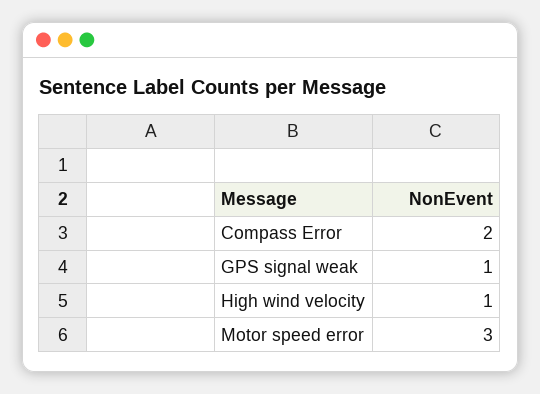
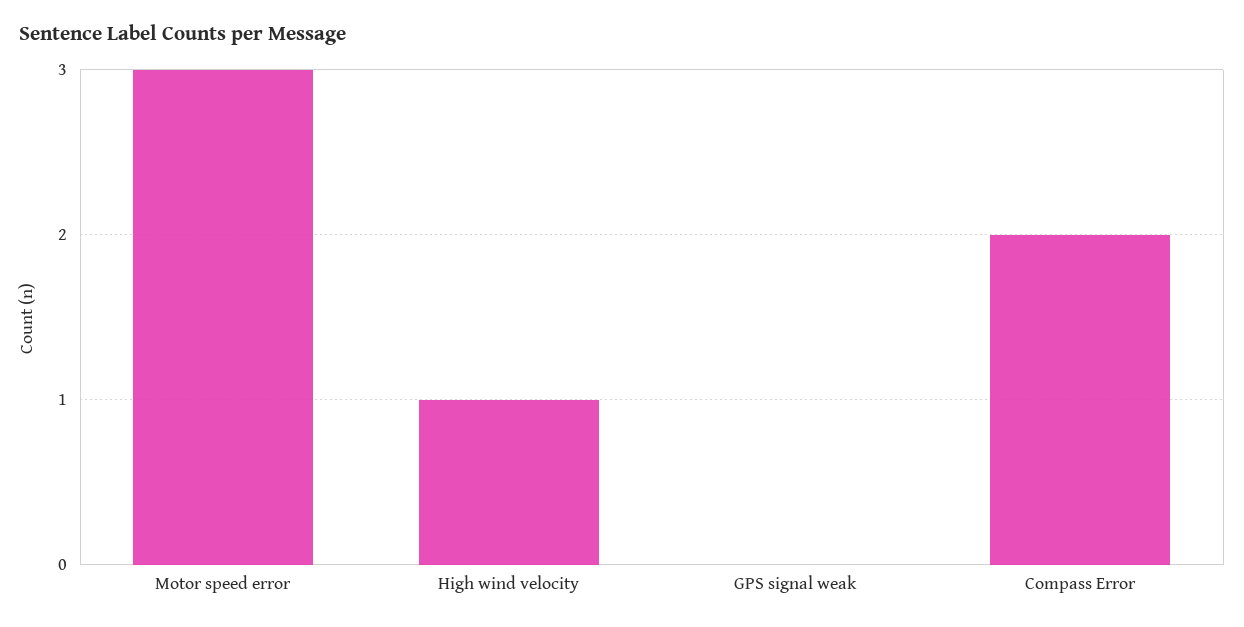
GPS signal weak: 1 -> 0

